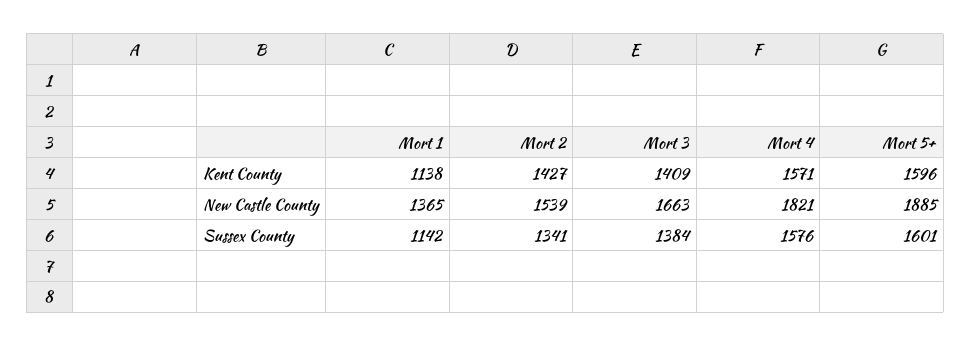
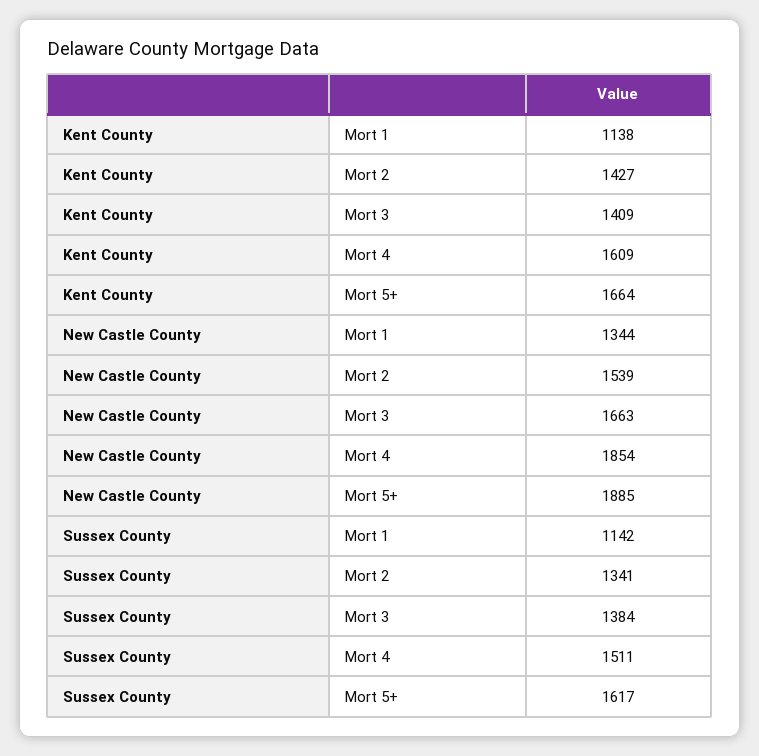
Mort 4, Kent County: 1571 -> 1609
Mort 5+, Kent County: 1596 -> 1664
Mort 1, New Castle County: 1365 -> 1344
Mort 4, New Castle County: 1821 -> 1854
Mort 4, Sussex County: 1576 -> 1511
Mort 5+, Sussex County: 1601 -> 1617

